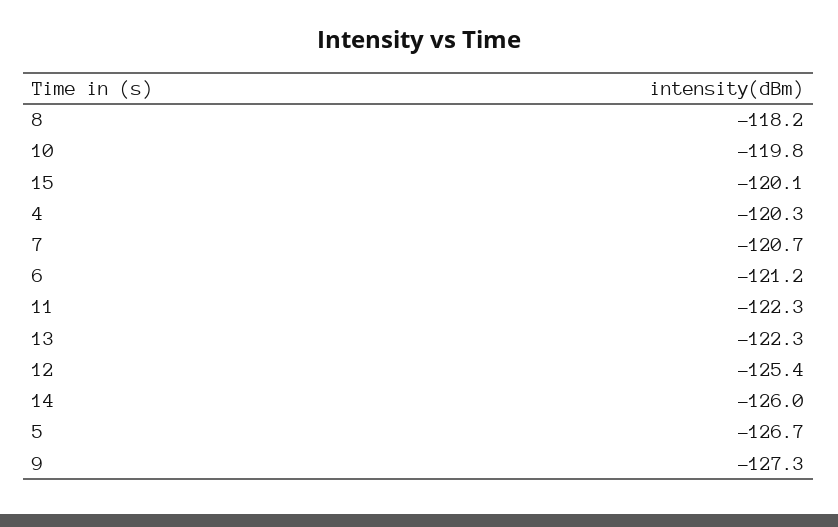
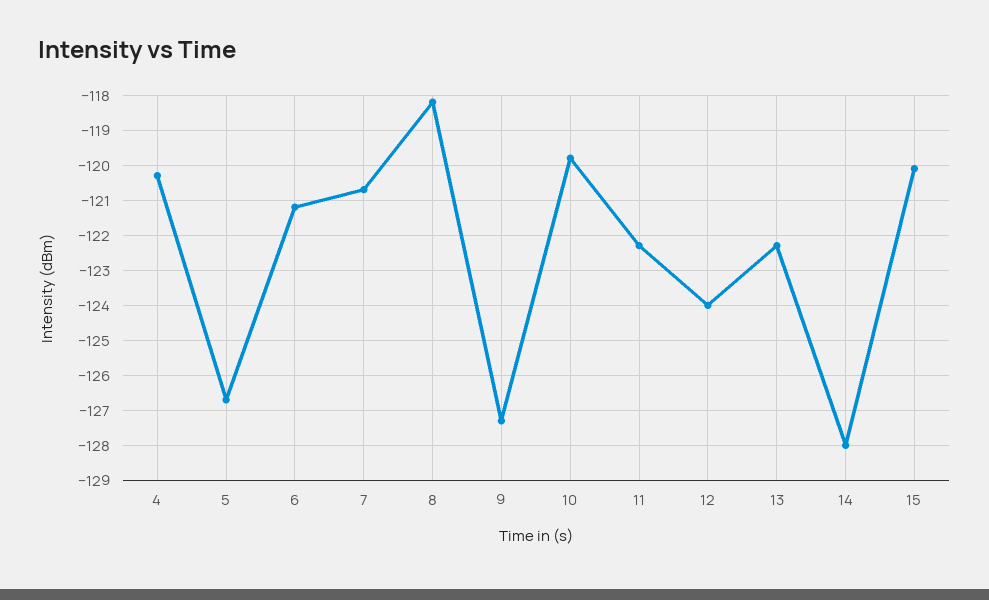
12: -125.4 -> -124
14: -126 -> -128

